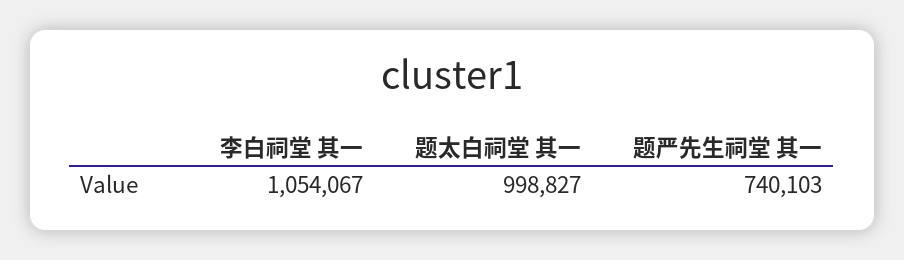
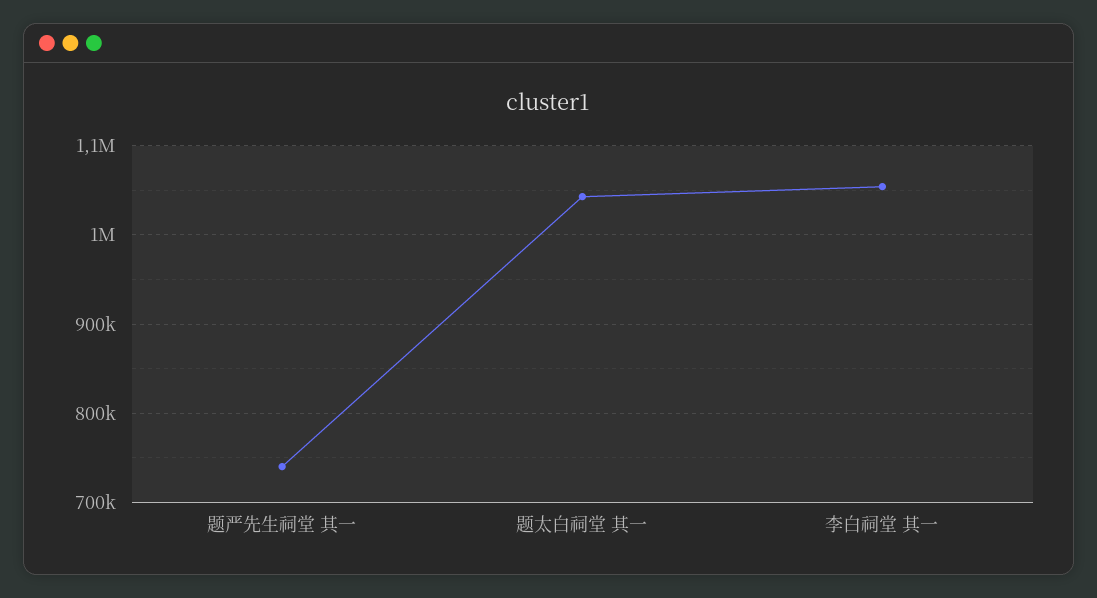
题太白祠堂 其一: 998827 -> 1040000

